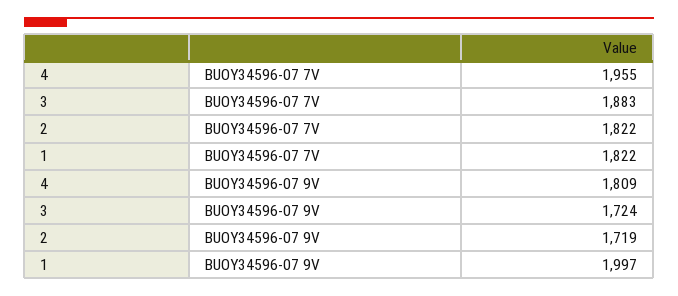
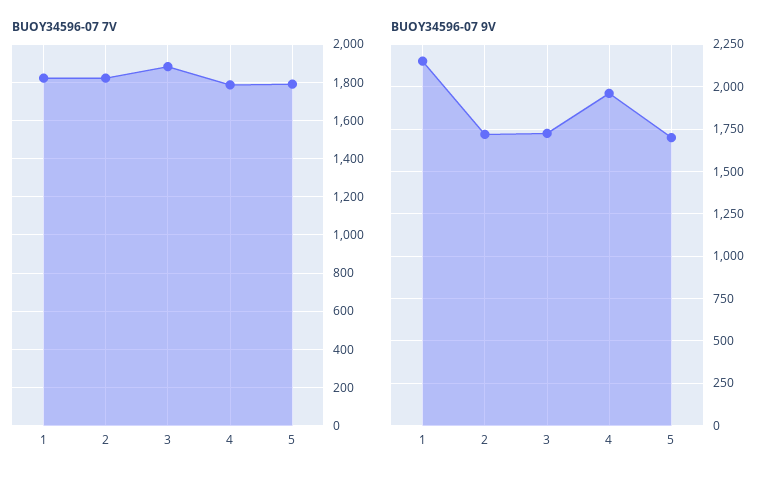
BUOY34596-07 7V, 4: 1955 -> 1800
BUOY34596-07 9V, 4: 1809 -> 1950
BUOY34596-07 9V, 1: 1997 -> 2150
BUOY34596-07 7V, 5: none -> 1800
BUOY34596-07 9V, 5: none -> 1700

